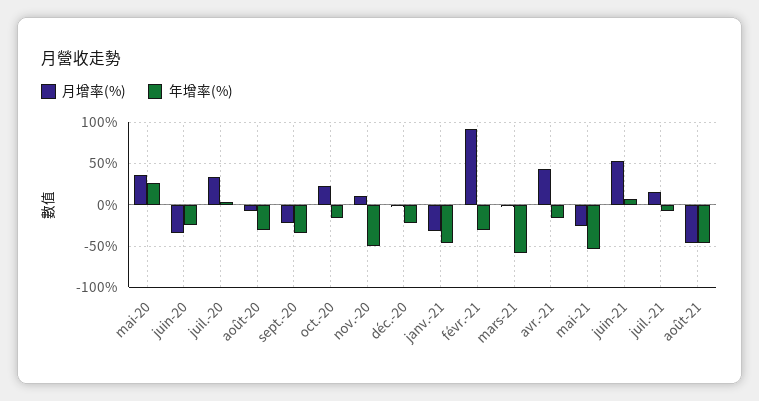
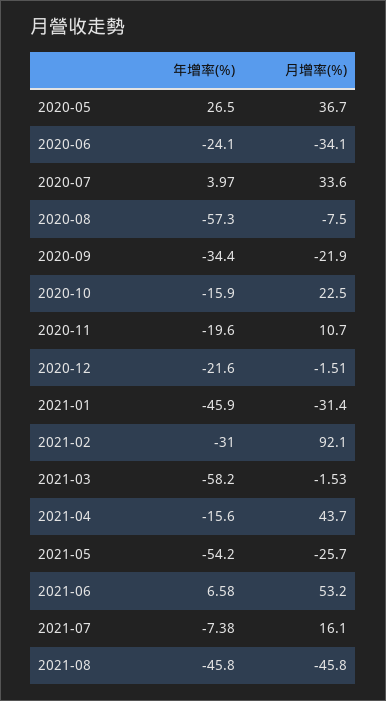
年增率(%), août-20: -30 -> -57.3
年增率(%), nov.-20: -50 -> -19.6

